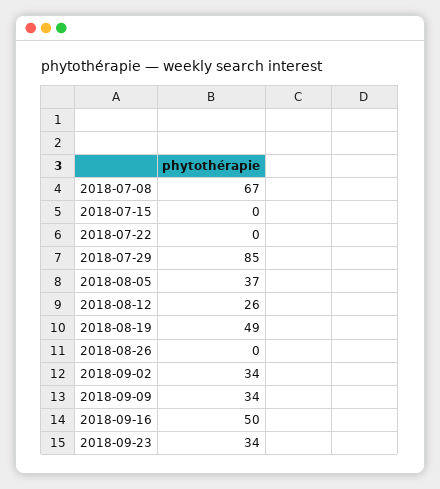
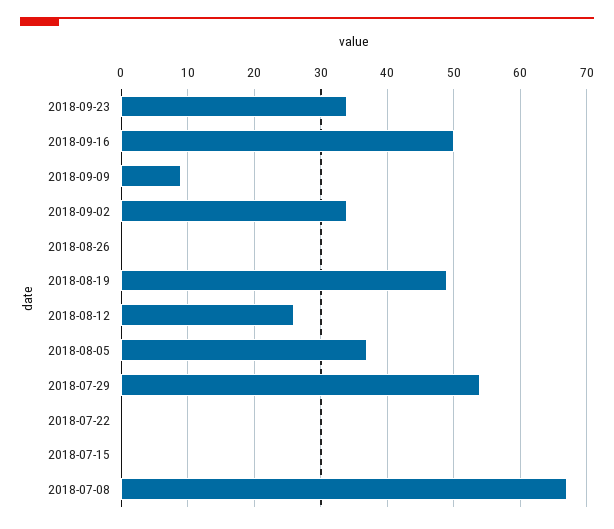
2018-07-29: 85 -> 54
2018-09-09: 34 -> 9

